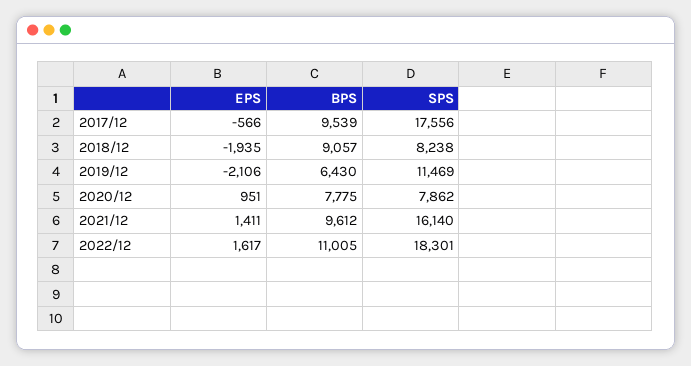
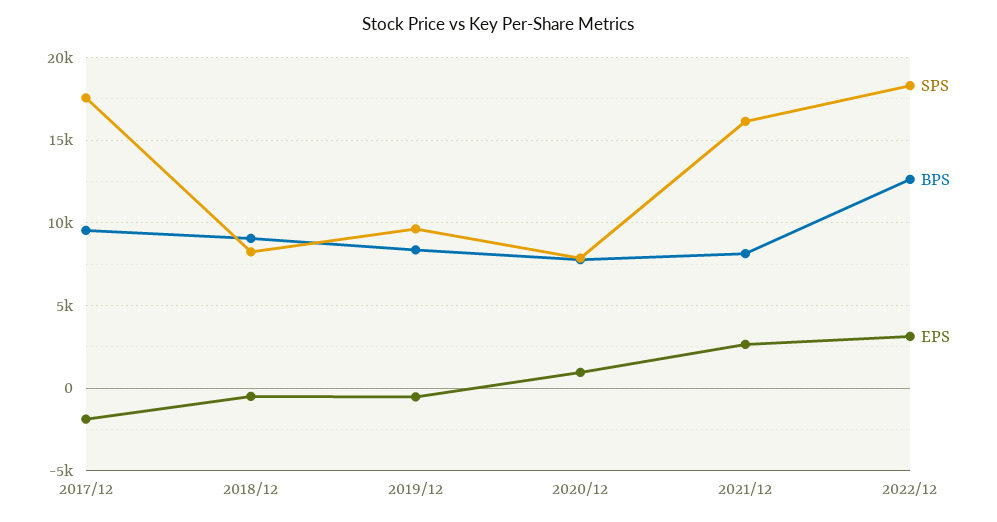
EPS, 2017/12: -566 -> -2000
EPS, 2018/12: -1935 -> -500
EPS, 2019/12: -2106 -> -500
BPS, 2019/12: 6430 -> 8500
SPS, 2019/12: 11469 -> 9500
EPS, 2021/12: 1411 -> 2500
BPS, 2021/12: 9612 -> 8000
EPS, 2022/12: 1617 -> 3000
BPS, 2022/12: 11005 -> 12500

